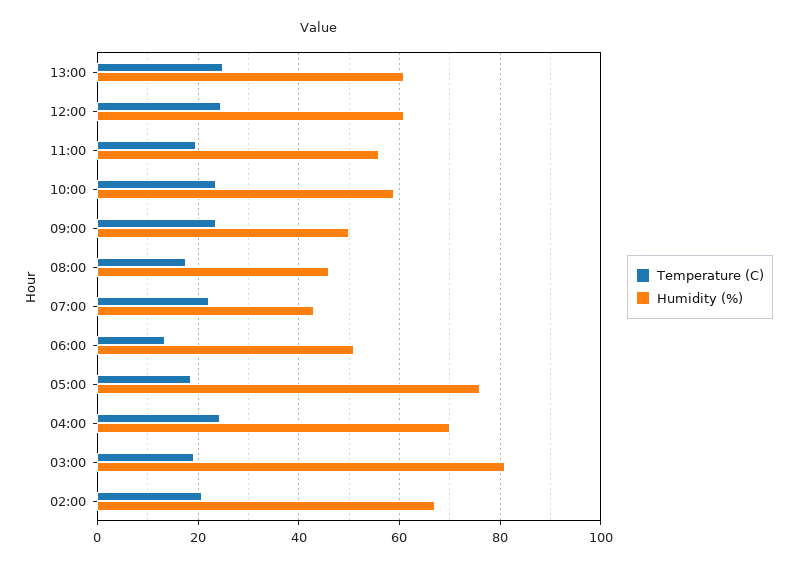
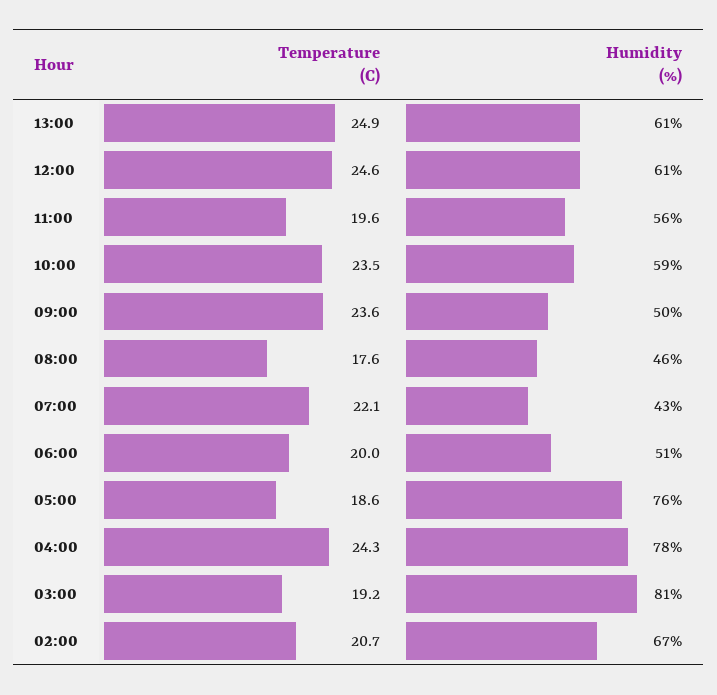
Temperature (C), 06:00: 14 -> 20
Humidity (%), 04:00: 70 -> 78

